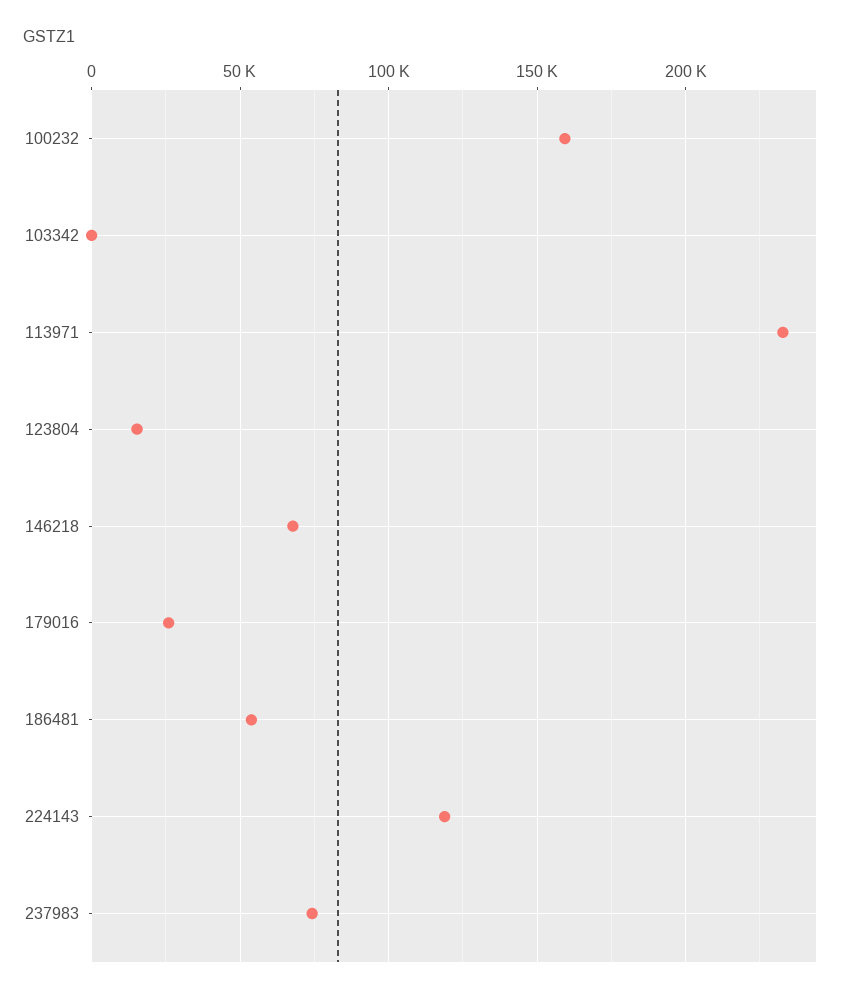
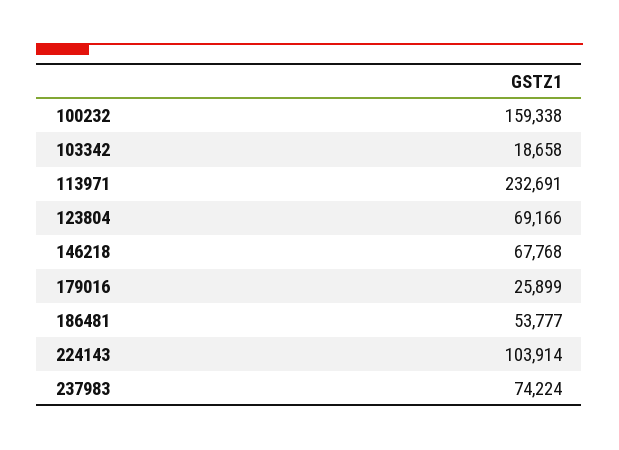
103342: 0 -> 18658
123804: 15000 -> 69166
224143: 120000 -> 103914

